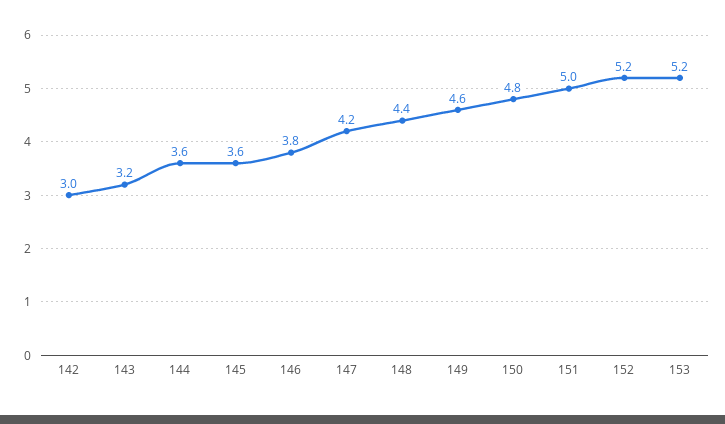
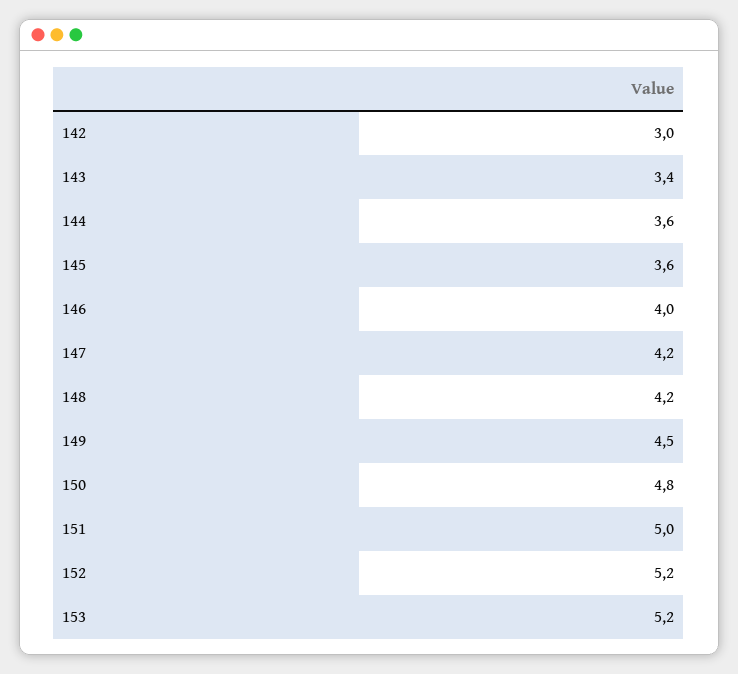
143: 3.2 -> 3.4
146: 3.8 -> 4
148: 4.4 -> 4.2
149: 4.6 -> 4.5

